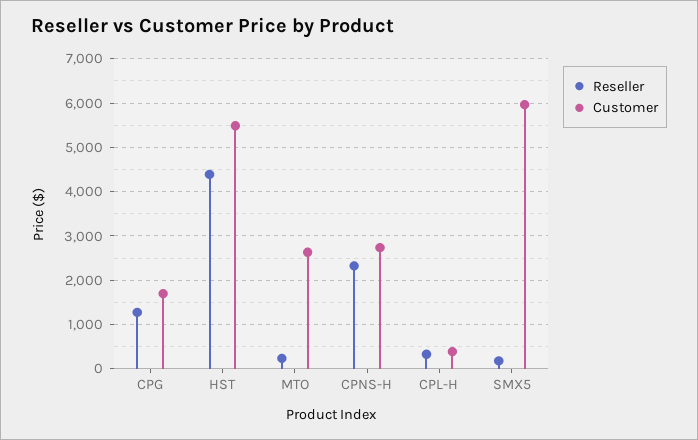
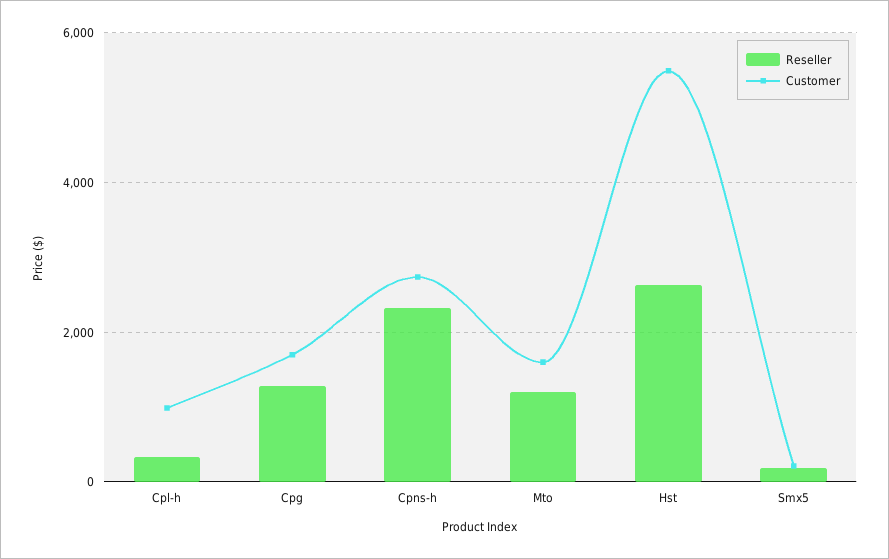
Reseller, HST: 4400 -> 2600
Reseller, MTO: 200 -> 1200
Customer, MTO: 2600 -> 1600
Customer, CPL-H: 400 -> 1000
Customer, SMX5: 6000 -> 200

